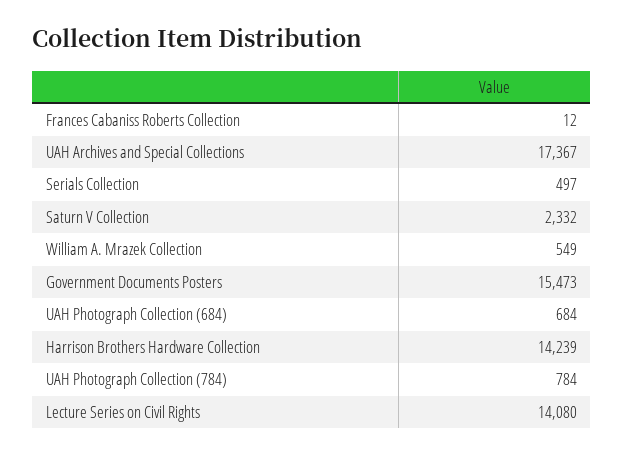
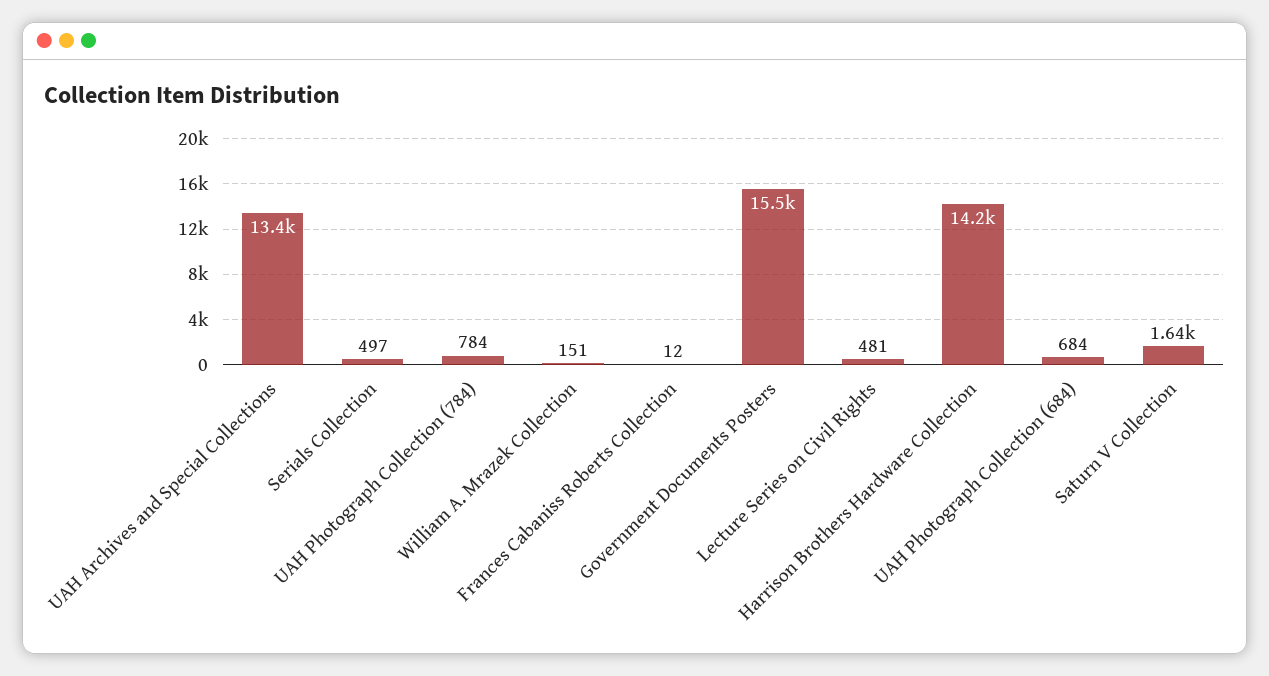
UAH Archives and Special Collections: 17367 -> 13400
Saturn V Collection: 2332 -> 1640
William A. Mrazek Collection: 549 -> 151
Lecture Series on Civil Rights: 14080 -> 481

